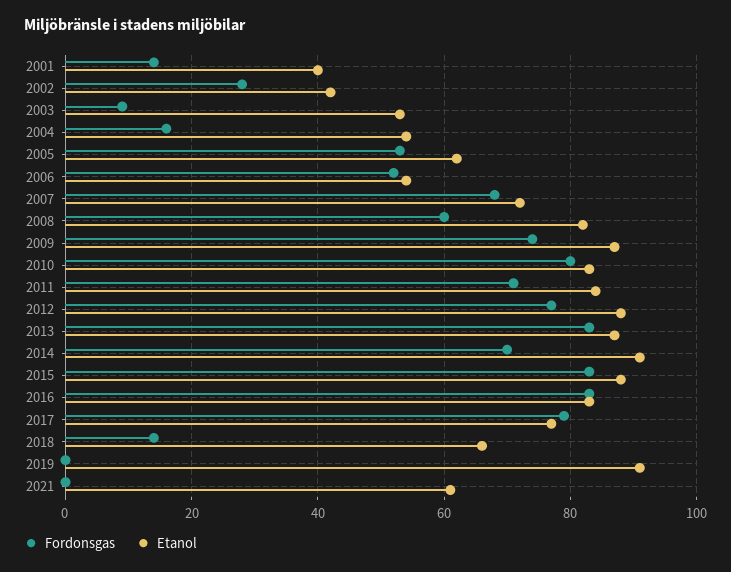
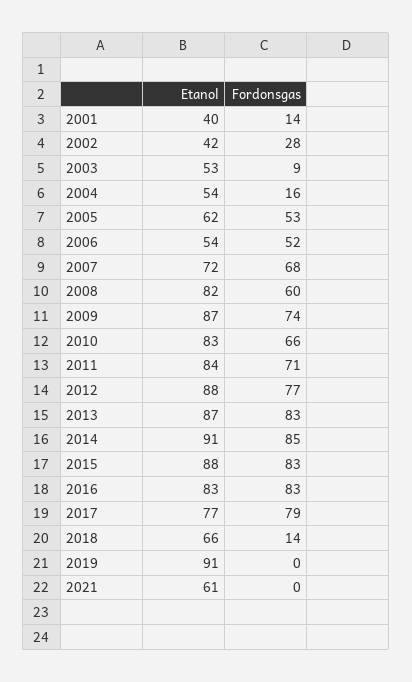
Fordonsgas, 2010: 80 -> 66
Fordonsgas, 2014: 70 -> 85

